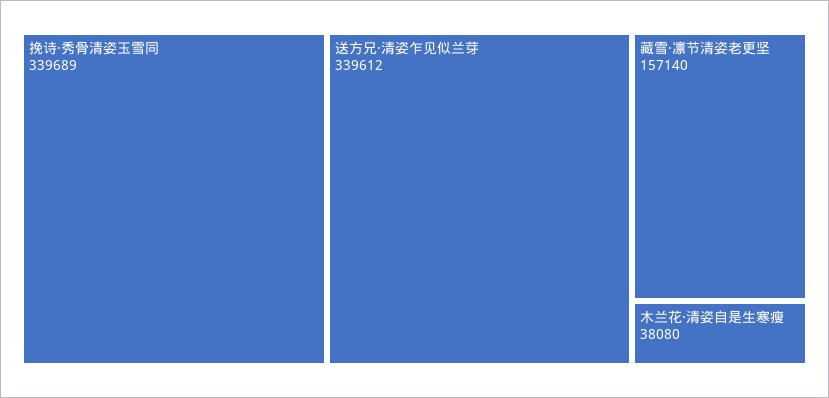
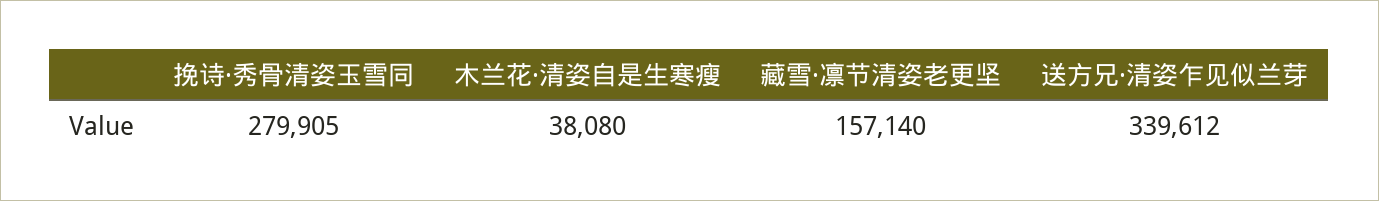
挽诗·秀骨清姿玉雪同: 339689 -> 279905

